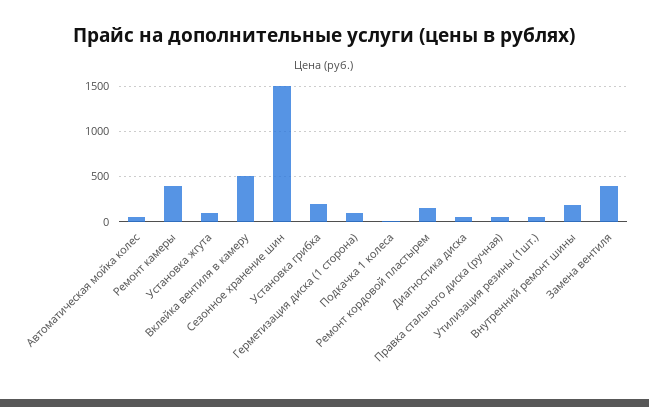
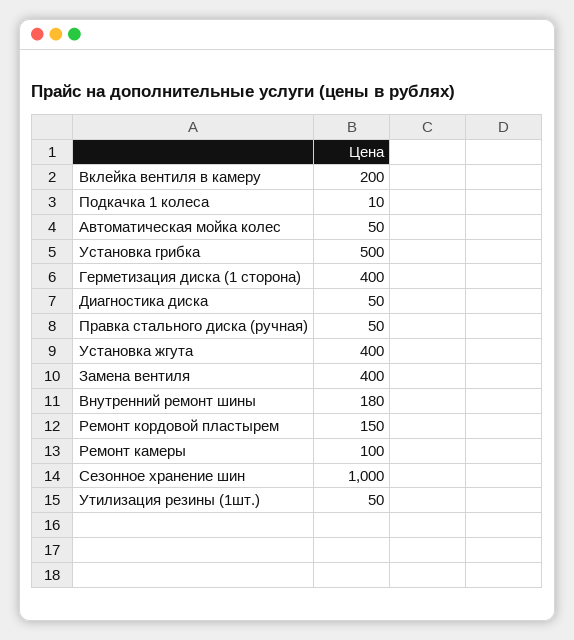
Ремонт камеры: 400 -> 100
Установка жгута: 100 -> 400
Вклейка вентиля в камеру: 500 -> 200
Сезонное хранение шин: 1500 -> 1000
Установка грибка: 200 -> 500
Герметизация диска (1 сторона): 100 -> 400

